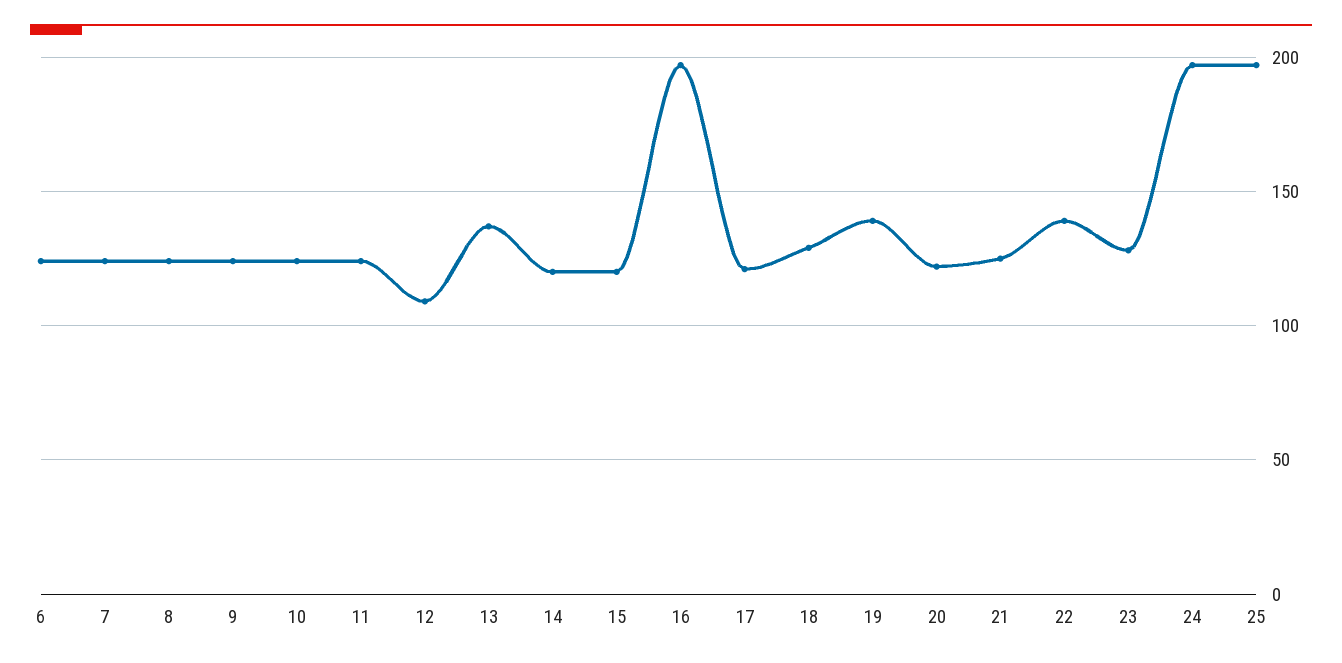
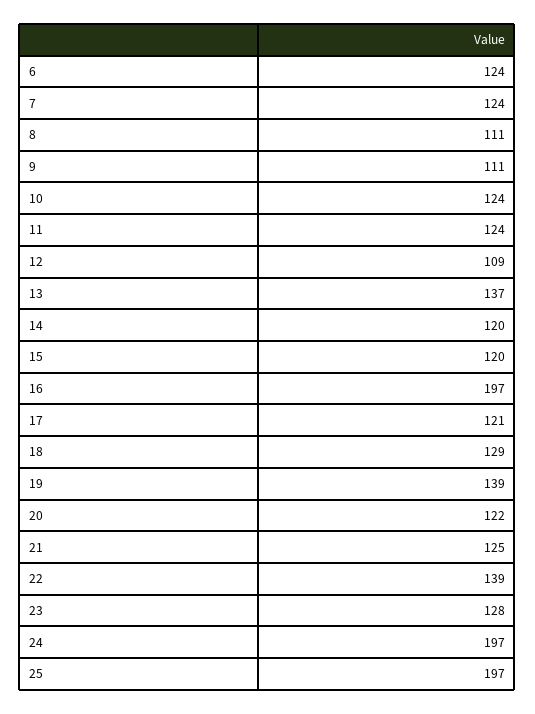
8: 125 -> 111
9: 125 -> 111

